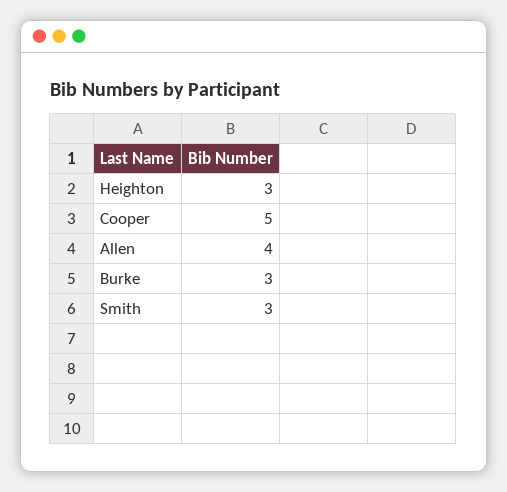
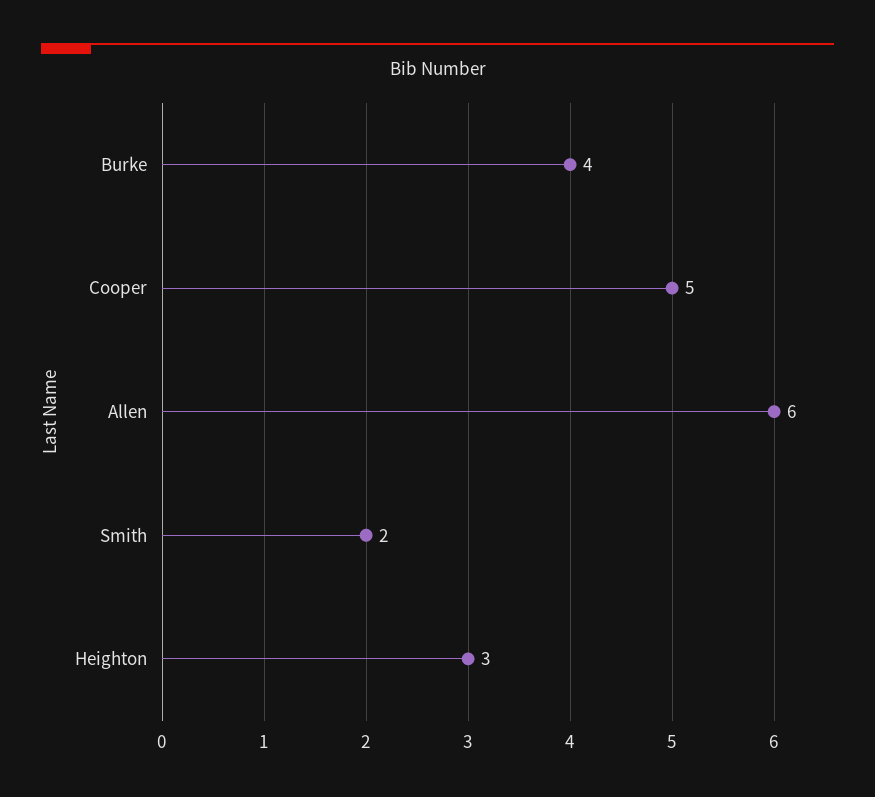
Allen: 4 -> 6
Burke: 3 -> 4
Smith: 3 -> 2

